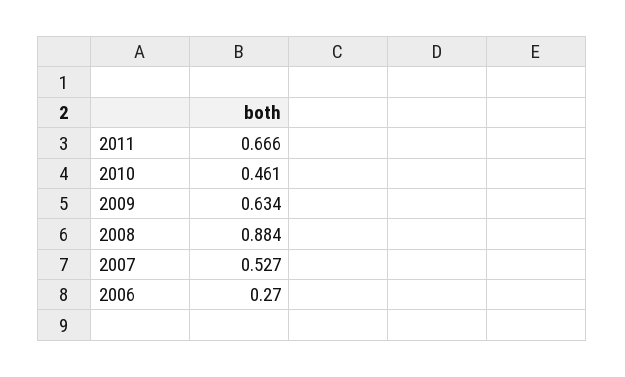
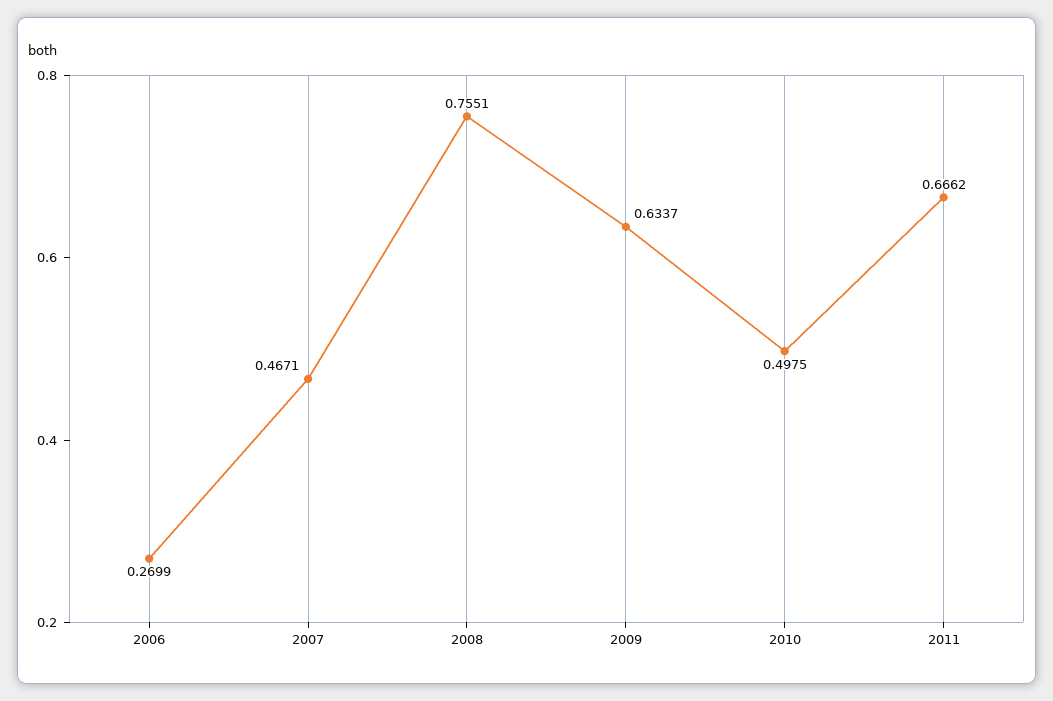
2010: 0.461 -> 0.4975
2008: 0.884 -> 0.7551
2007: 0.527 -> 0.4671

